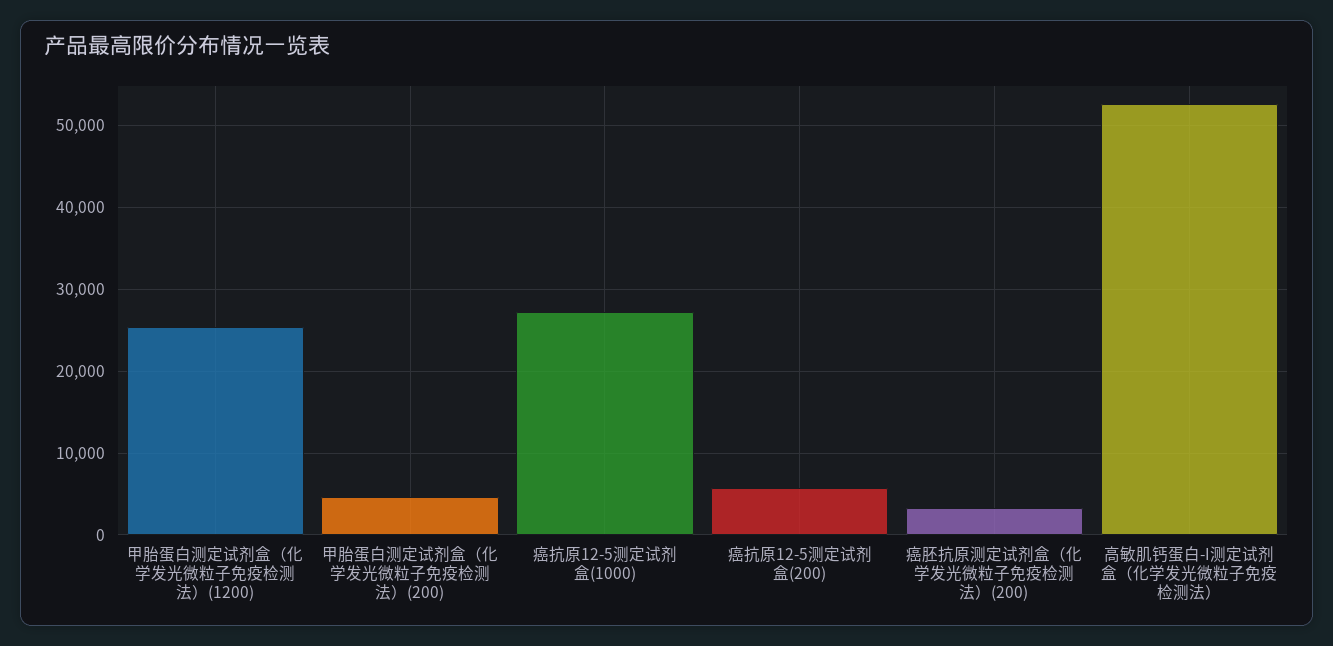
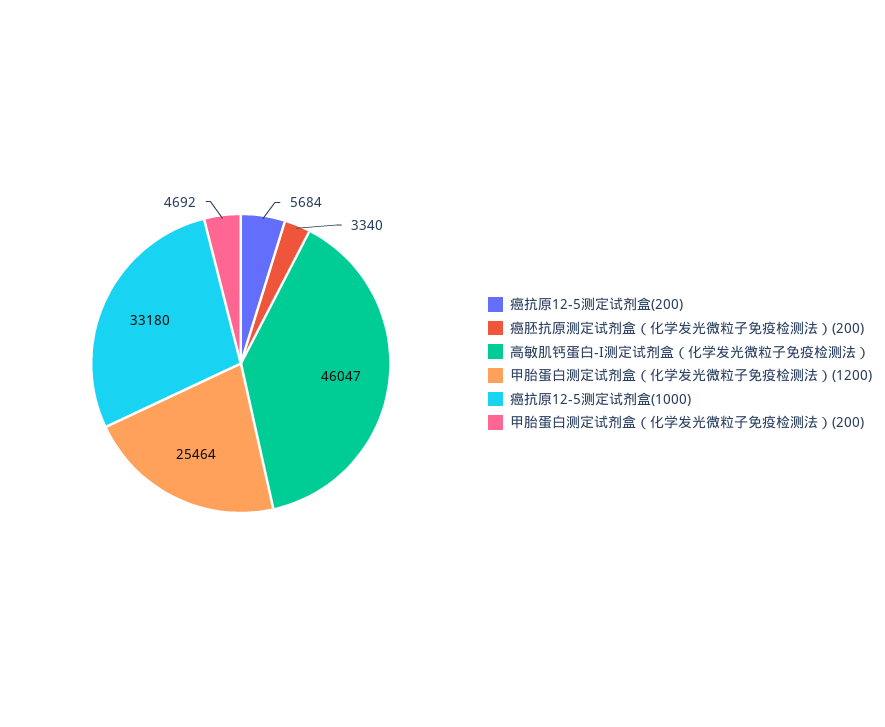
癌抗原12-5测定试剂盒(1000): 27000 -> 33180
高敏肌钙蛋白-I测定试剂盒（化学发光微粒子免疫检测法）: 53000 -> 46047

